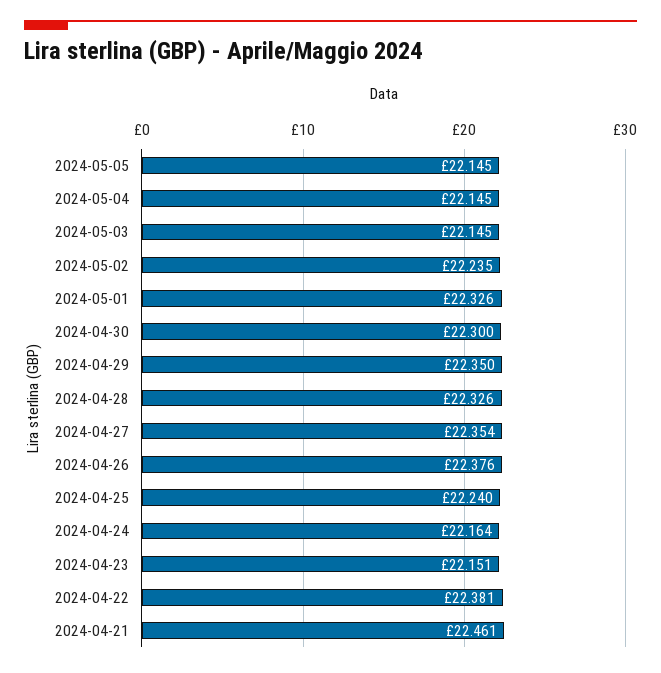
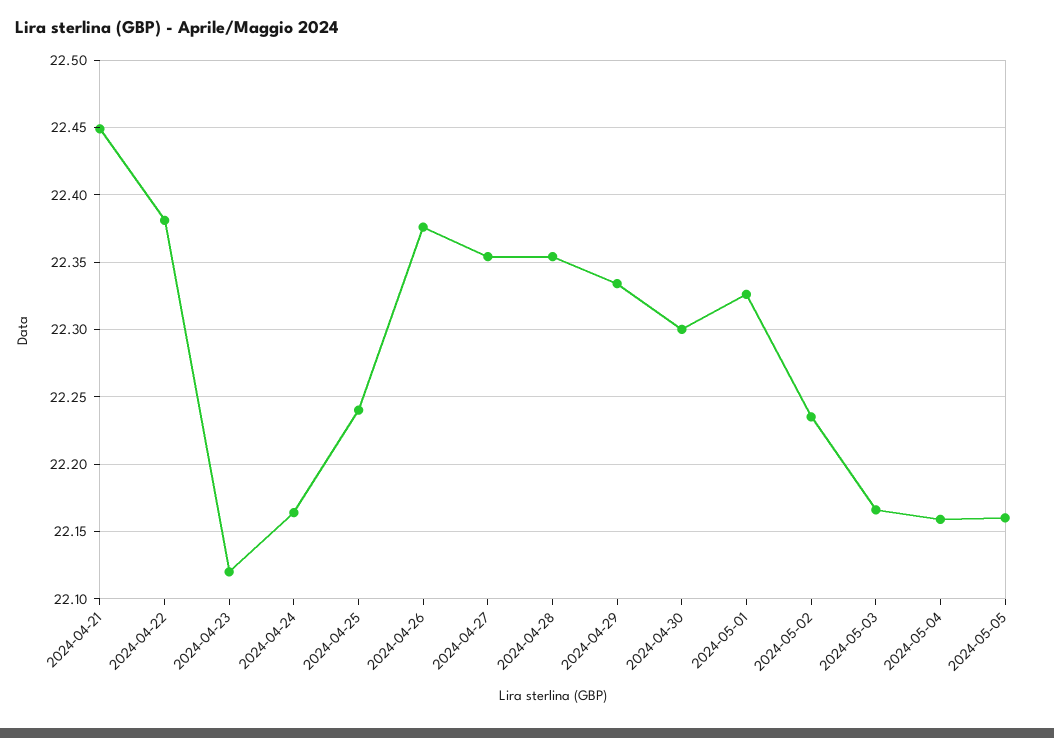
2024-05-05: 22.145 -> 22.16
2024-05-04: 22.145 -> 22.16
2024-05-03: 22.145 -> 22.165
2024-04-29: 22.35 -> 22.335
2024-04-28: 22.326 -> 22.355
2024-04-23: 22.151 -> 22.12
2024-04-21: 22.461 -> 22.45

